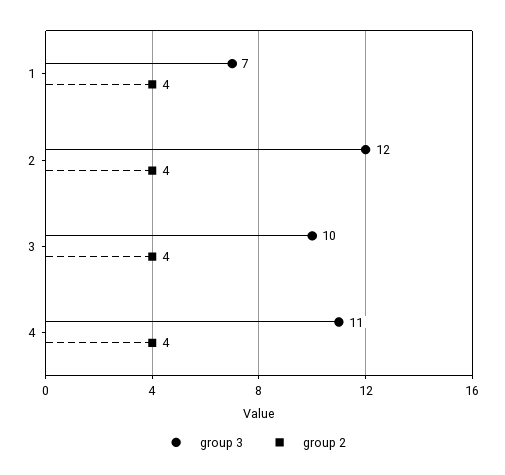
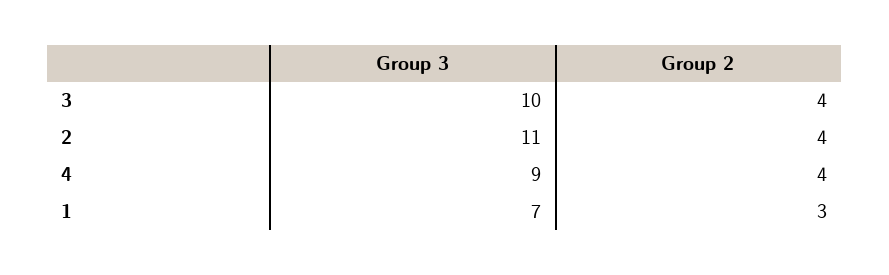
group 2, 1: 4 -> 3
group 3, 2: 12 -> 11
group 3, 4: 11 -> 9

